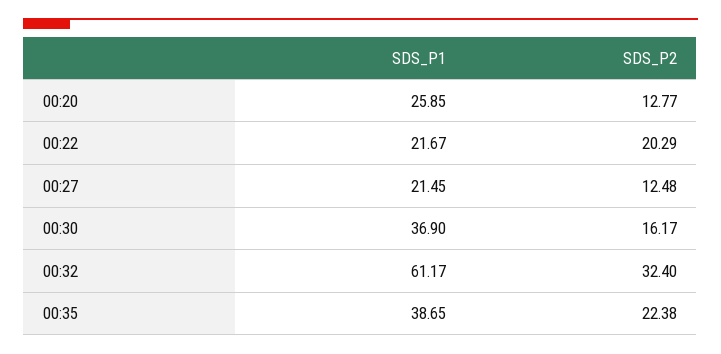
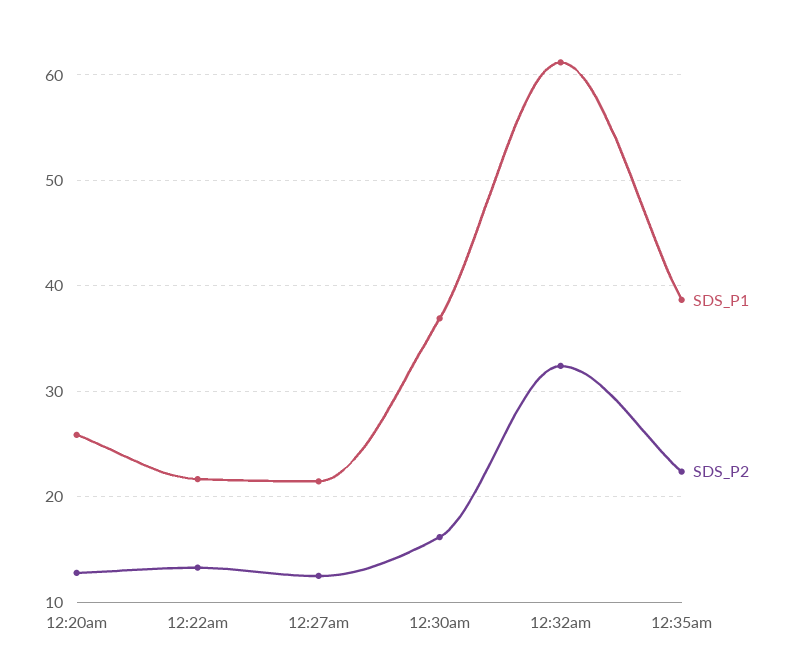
SDS_P2, 00:22: 20.29 -> 13

